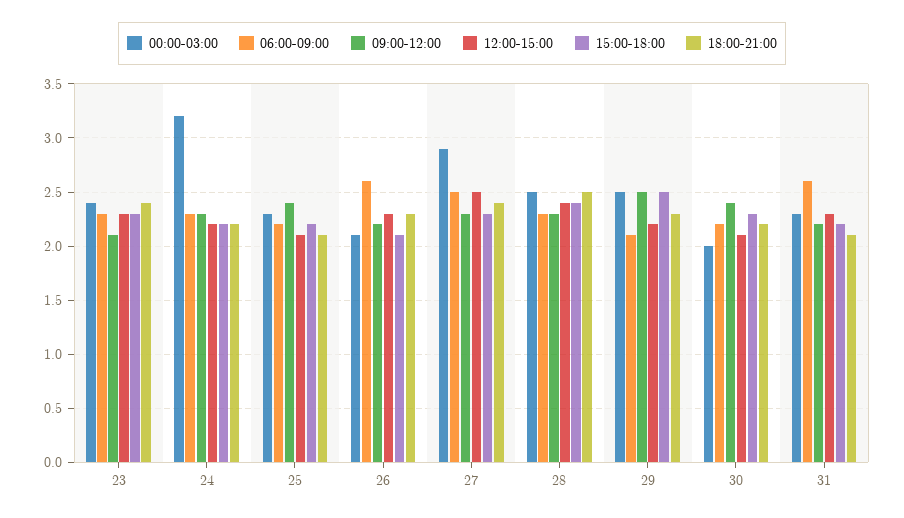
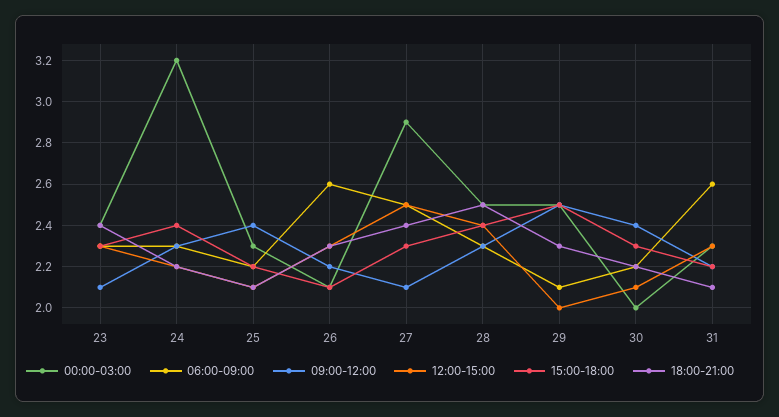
15:00-18:00, 24: 2.2 -> 2.4
09:00-12:00, 27: 2.3 -> 2.1
12:00-15:00, 29: 2.2 -> 2

